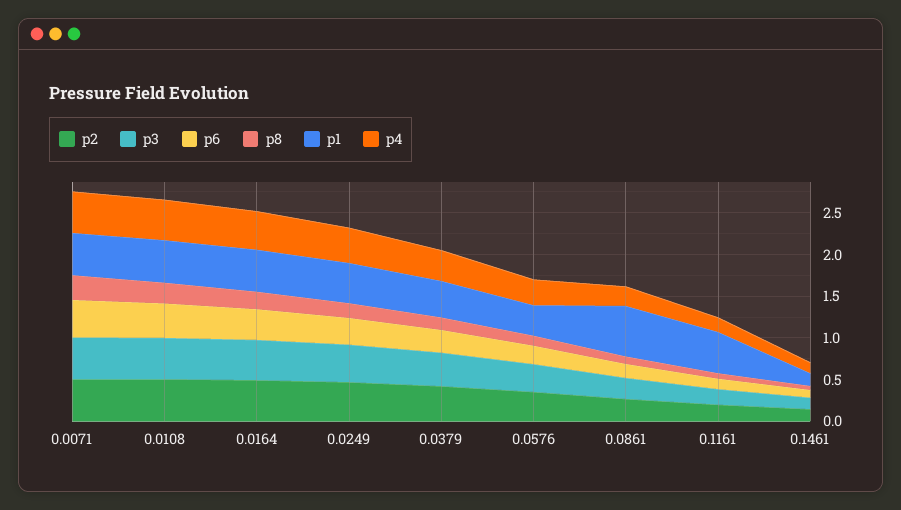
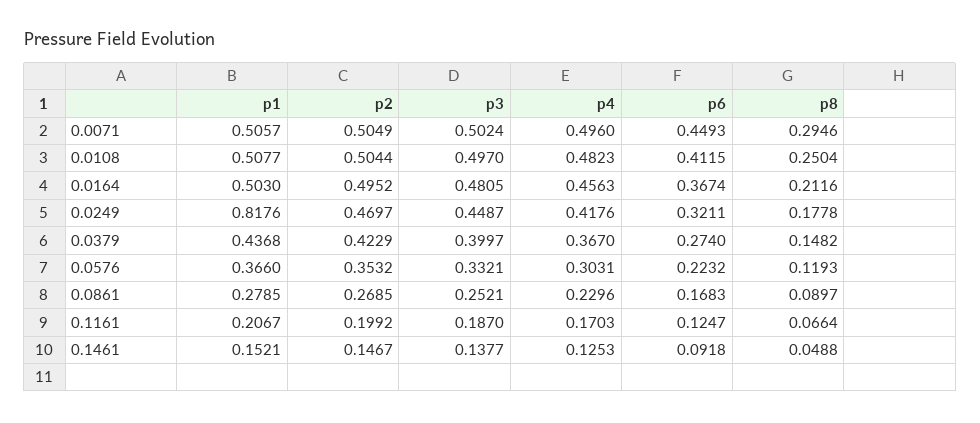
p1, 0.0249: 0.5 -> 0.8176
p1, 0.0861: 0.6 -> 0.2785
p1, 0.1161: 0.5 -> 0.2067

